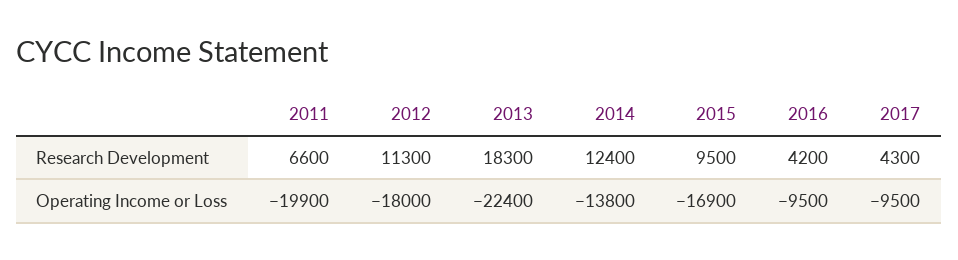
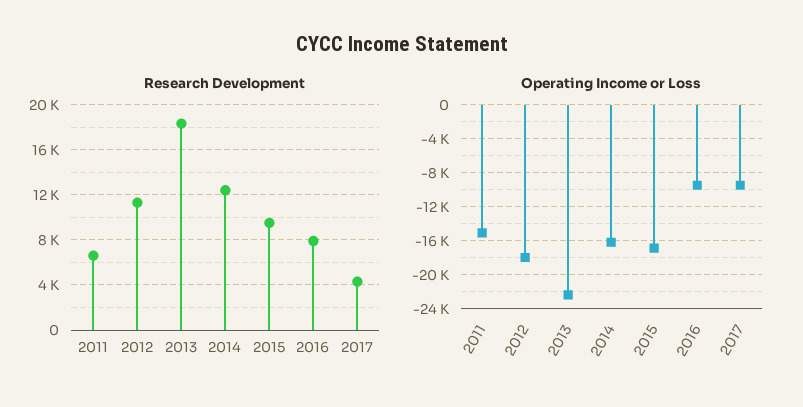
Research Development, 2016: 4200 -> 8000
Operating Income or Loss, 2011: -19900 -> -15000
Operating Income or Loss, 2014: -13800 -> -16000

